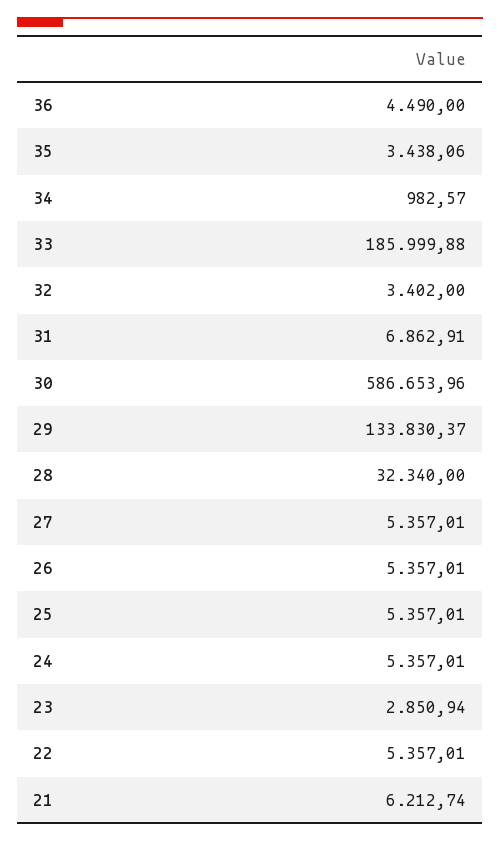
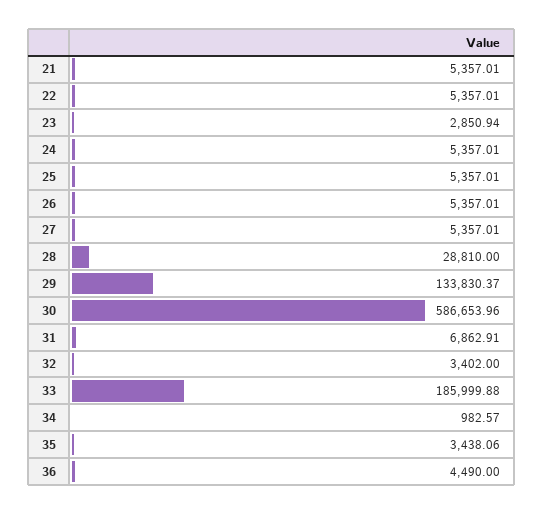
28: 32340 -> 28810
21: 6212.74 -> 5357.01

